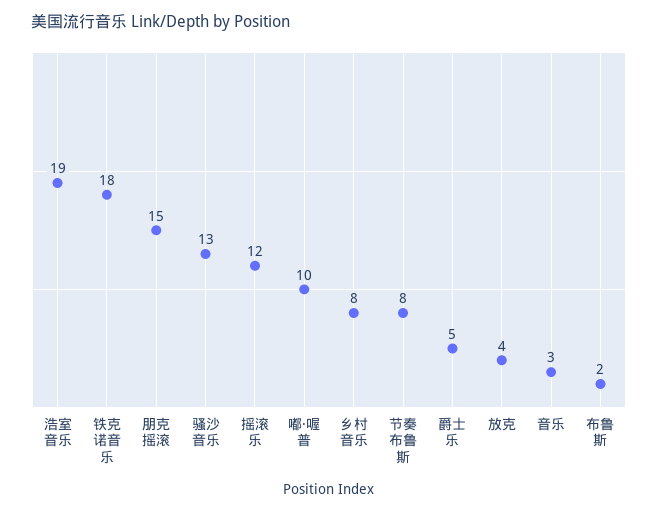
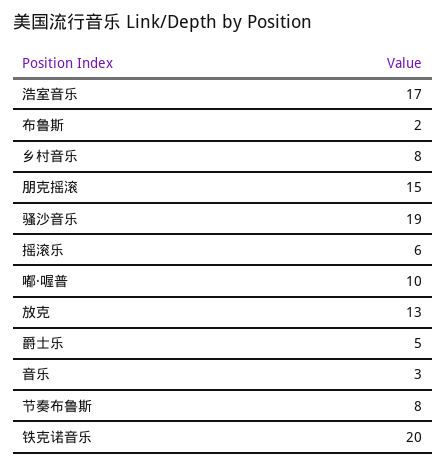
浩室音乐: 19 -> 17
铁克诺音乐: 18 -> 20
骚沙音乐: 13 -> 19
摇滚乐: 12 -> 6
放克: 4 -> 13

